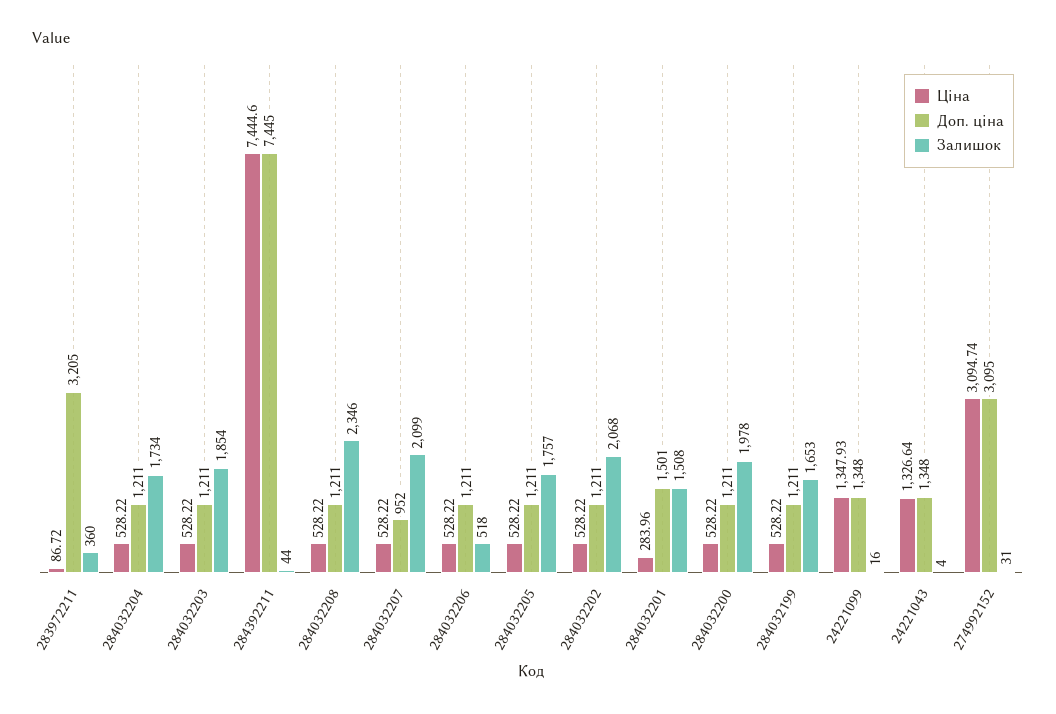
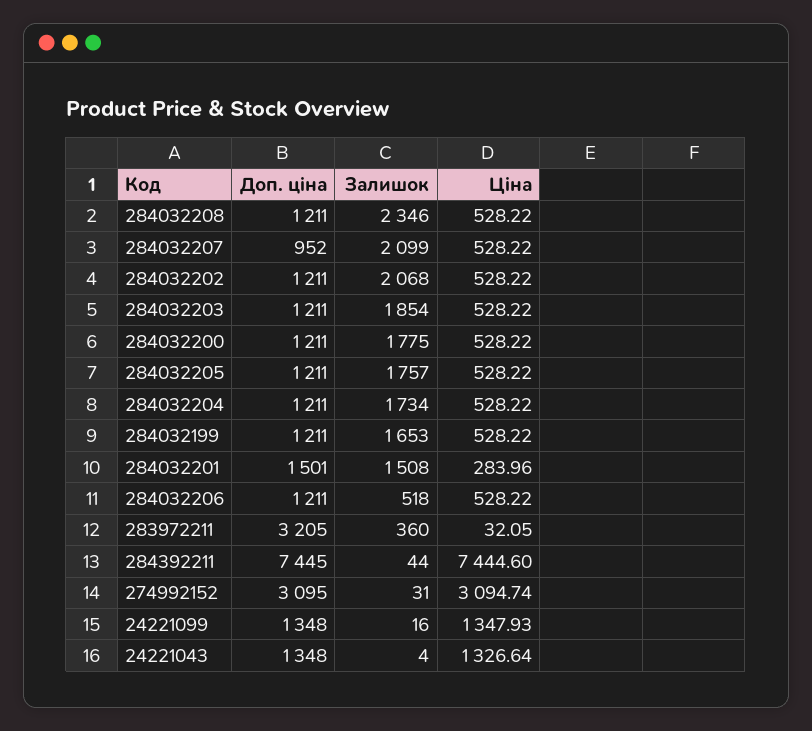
Ціна, 283972211: 86.72 -> 32.05
Залишок, 284032200: 1978 -> 1775

